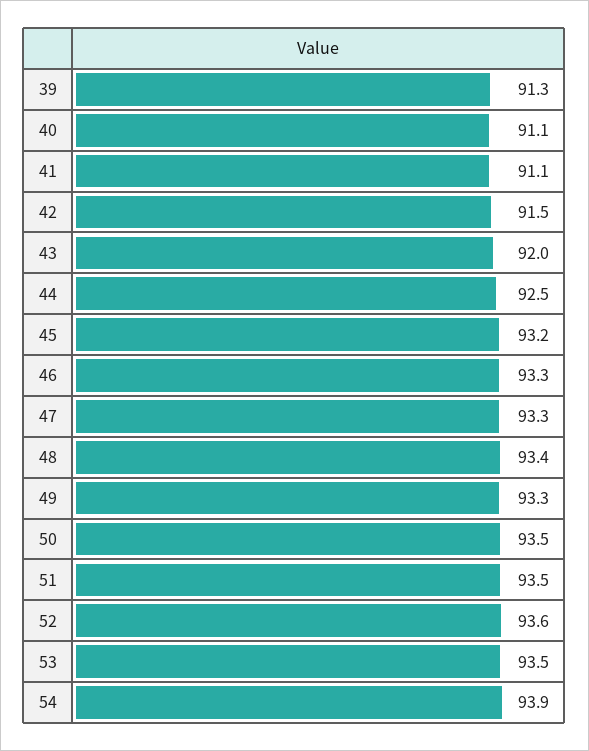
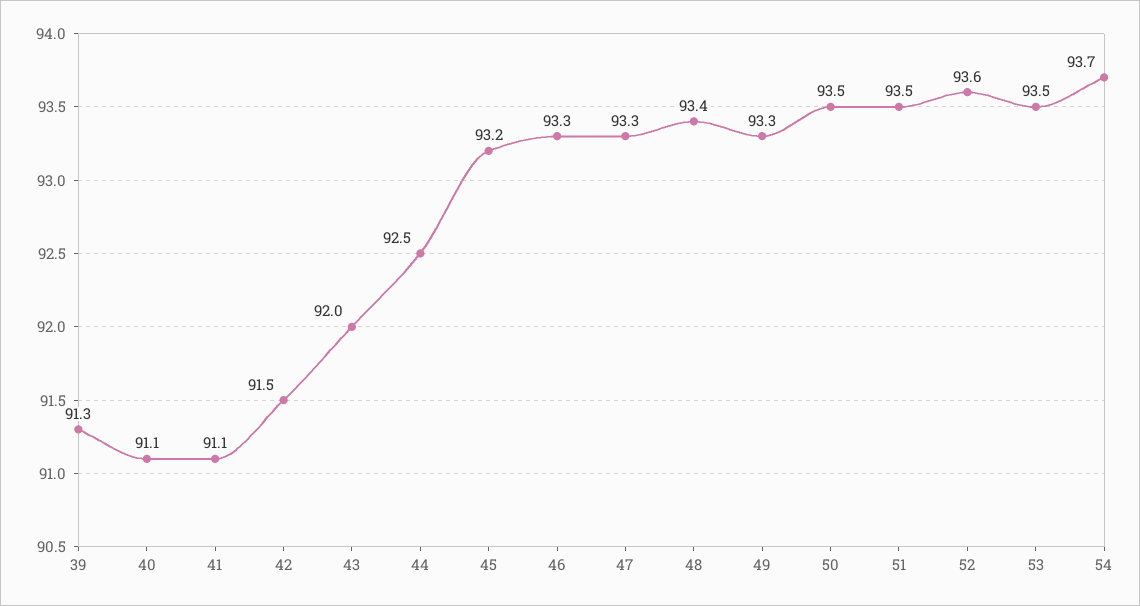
54: 93.9 -> 93.7

